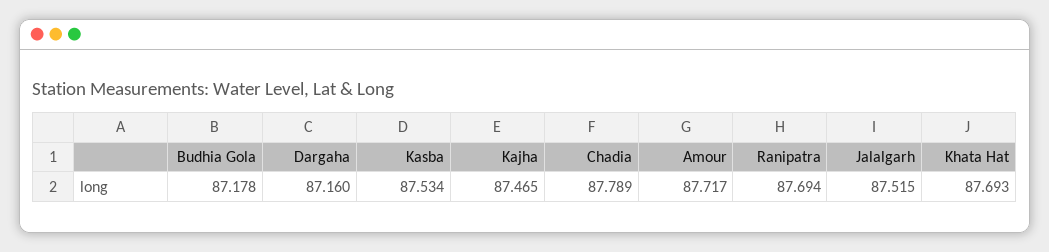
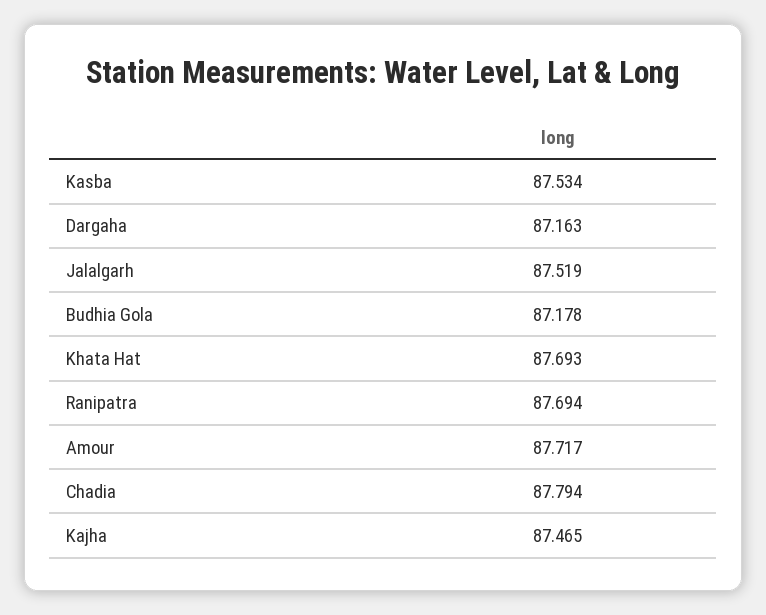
Dargaha: 87.16 -> 87.163
Chadia: 87.789 -> 87.794
Jalalgarh: 87.515 -> 87.519

